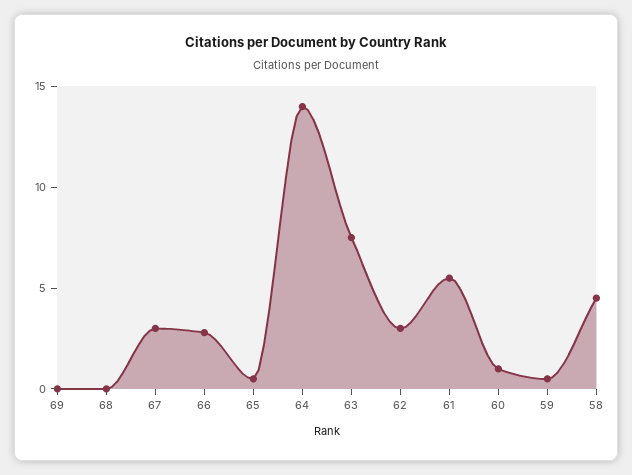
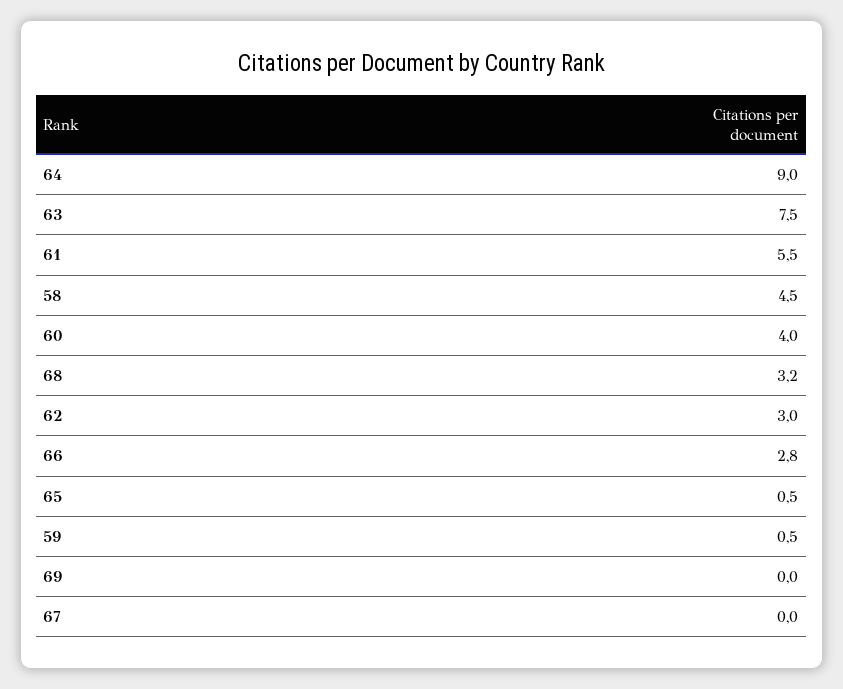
68: 0 -> 3.2
67: 3 -> 0
64: 14 -> 9
60: 1 -> 4

